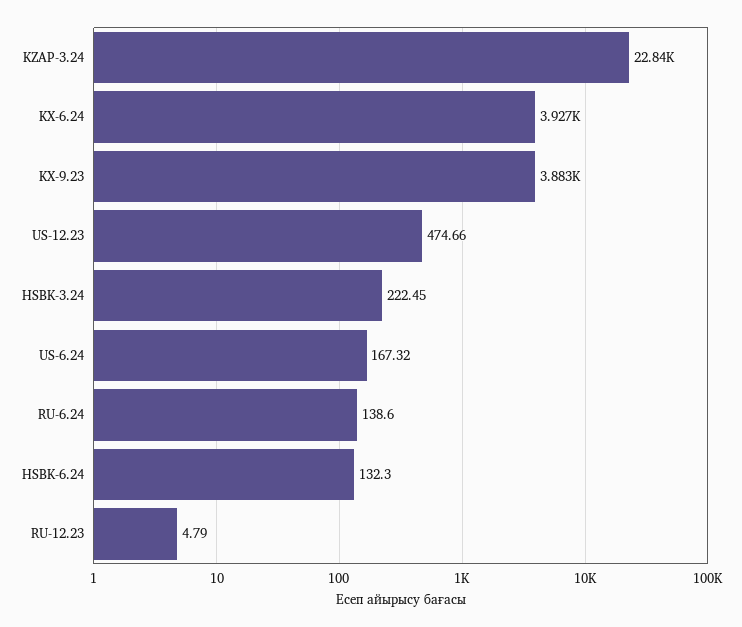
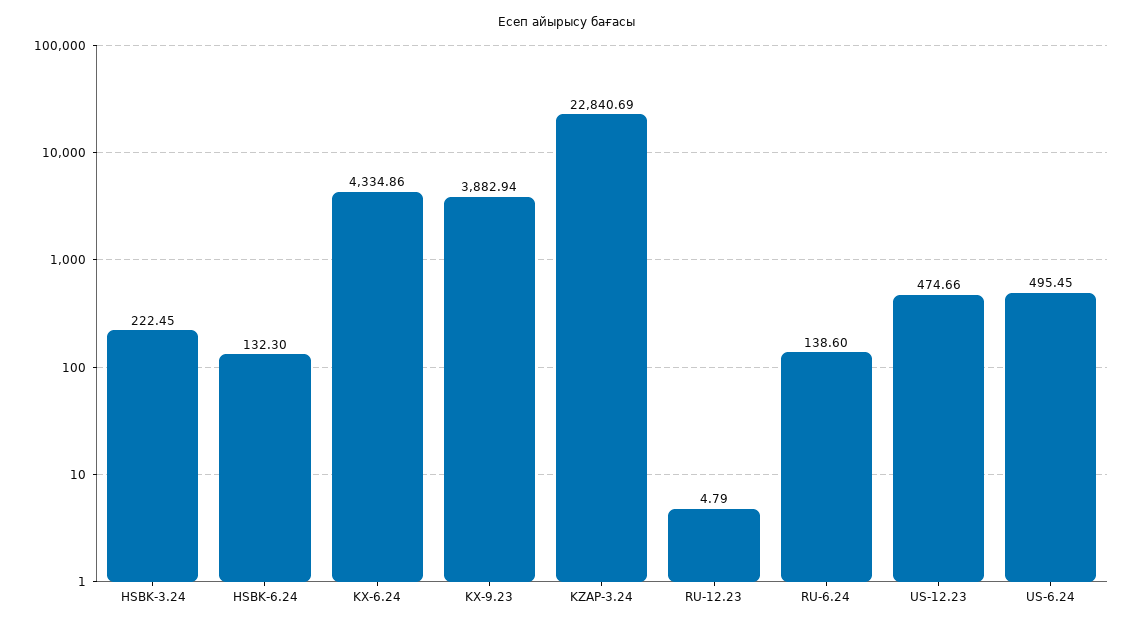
KX-6.24: 3927 -> 4334.86
US-6.24: 167.32 -> 495.45

